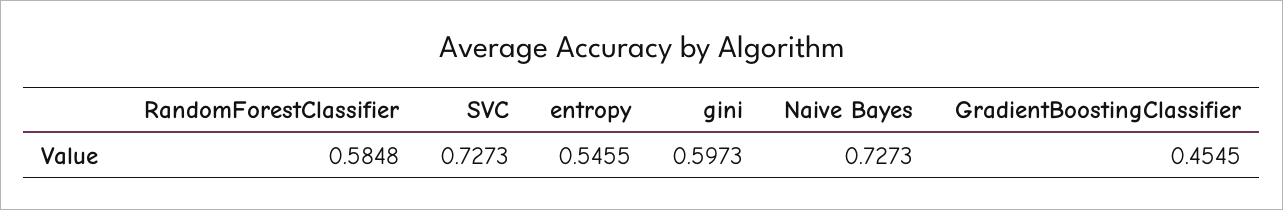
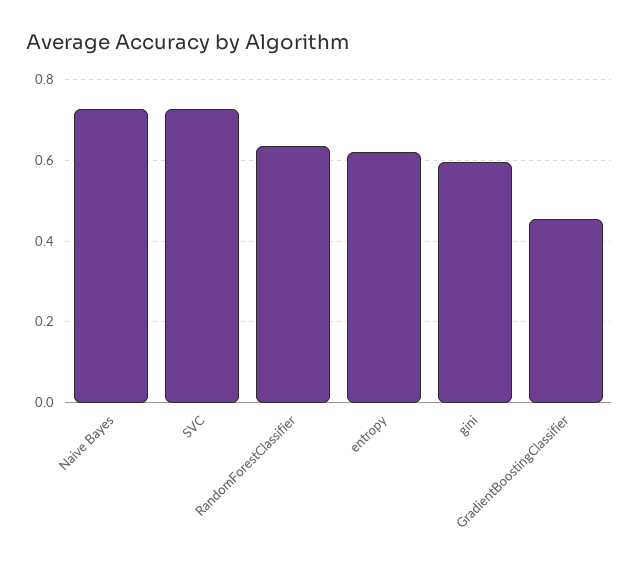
RandomForestClassifier: 0.5848 -> 0.64
entropy: 0.5455 -> 0.62

